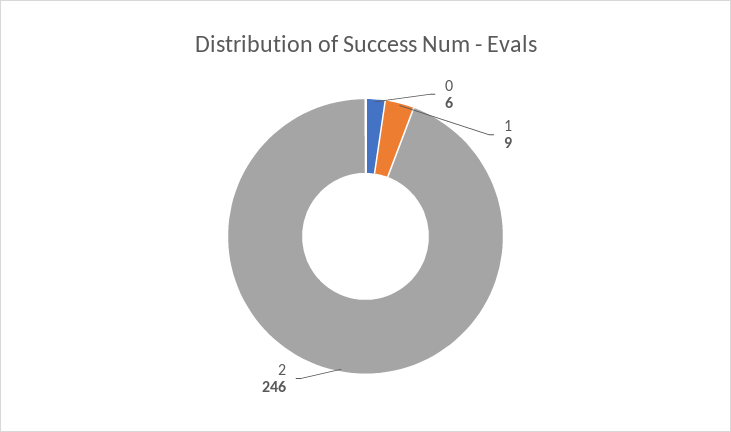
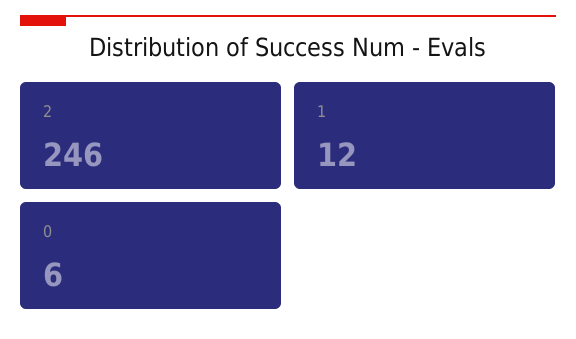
1: 9 -> 12

